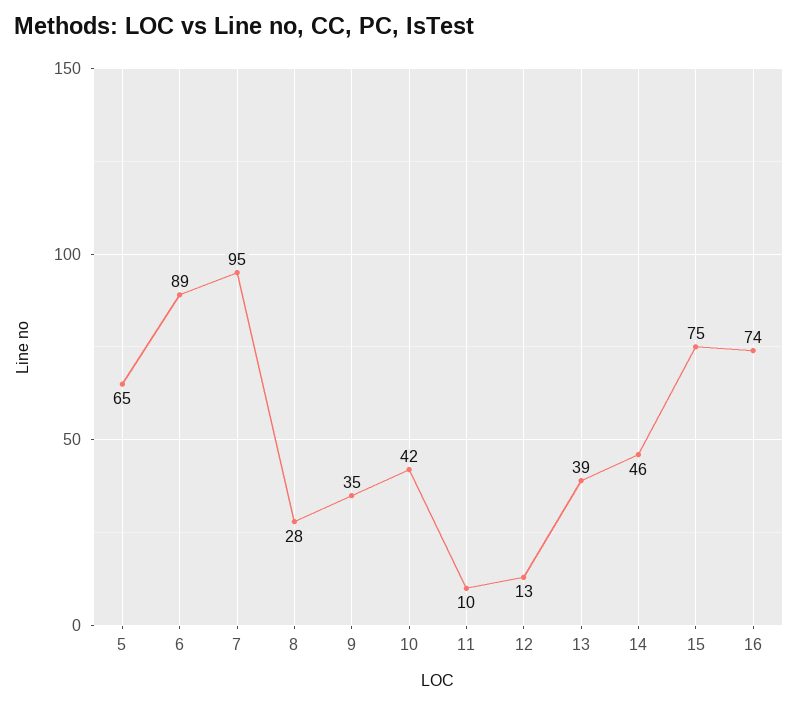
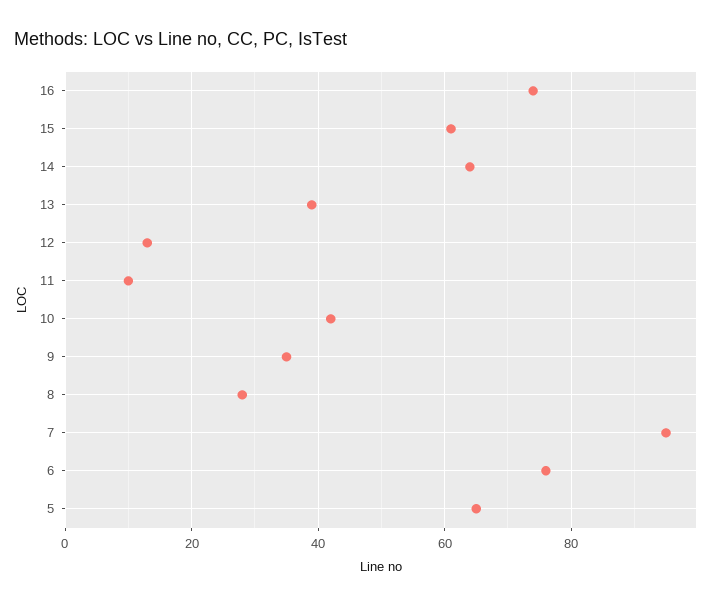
6: 89 -> 75
14: 46 -> 65
15: 75 -> 60

